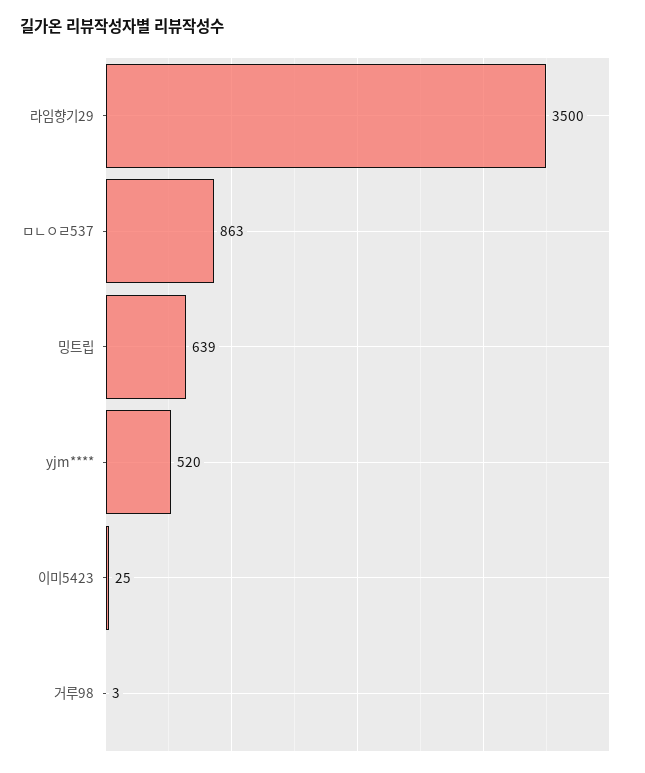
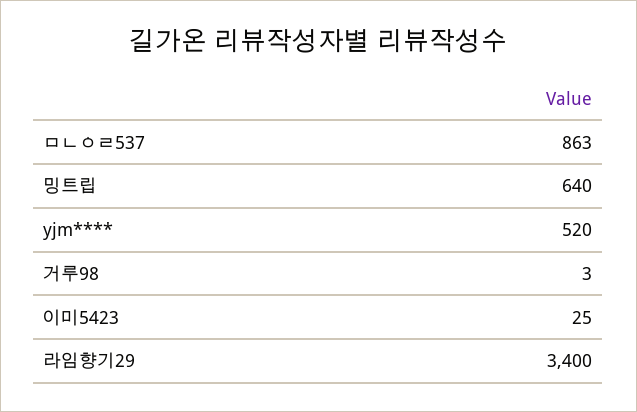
라임향기29: 3500 -> 3400
밍트립: 639 -> 640

